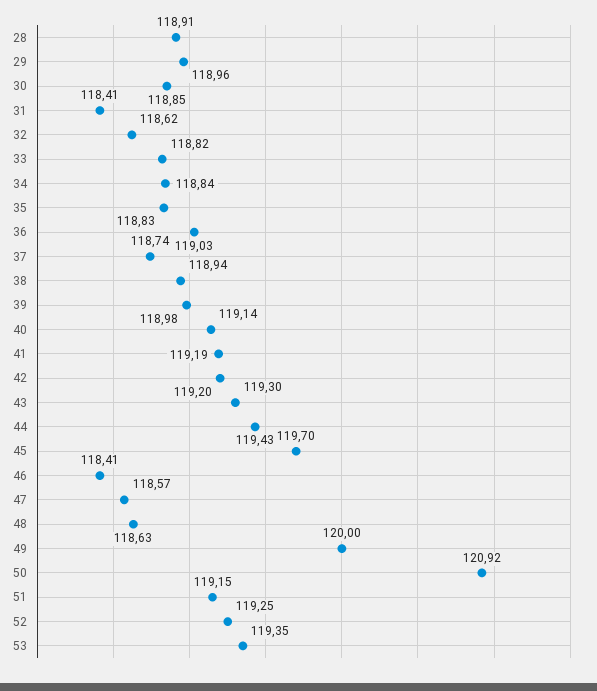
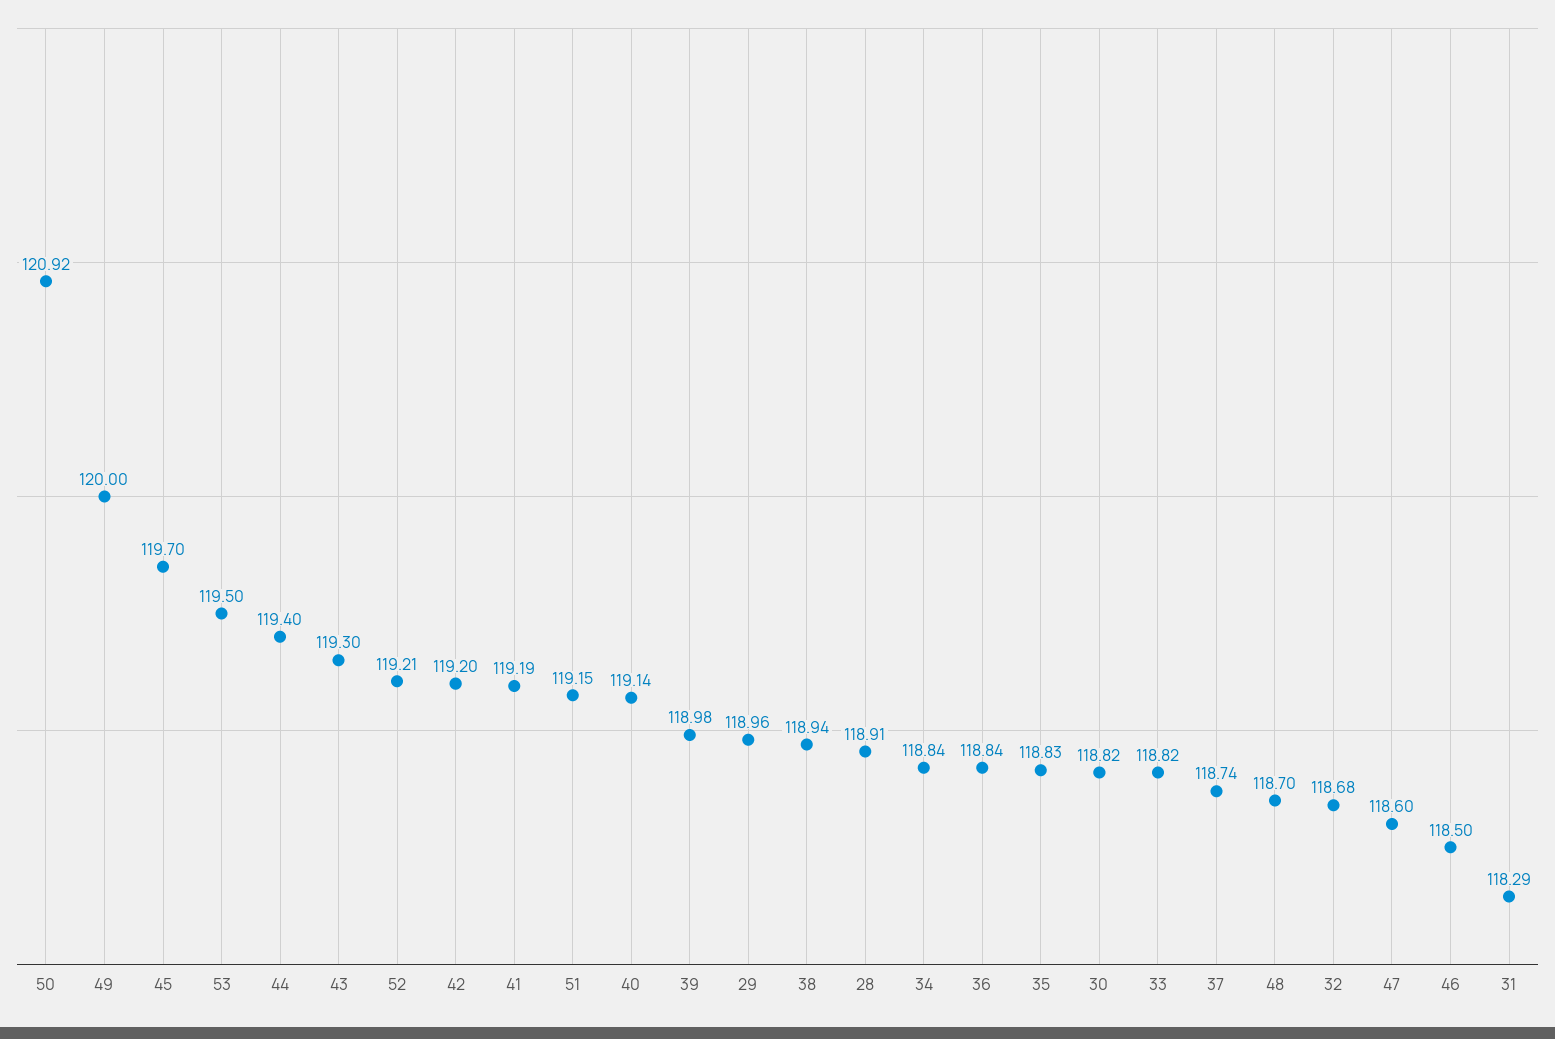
30: 118.85 -> 118.82
31: 118.41 -> 118.29
32: 118.62 -> 118.68
36: 119.03 -> 118.84
44: 119.43 -> 119.4
46: 118.41 -> 118.5
47: 118.57 -> 118.6
48: 118.63 -> 118.7
52: 119.25 -> 119.21
53: 119.35 -> 119.5

